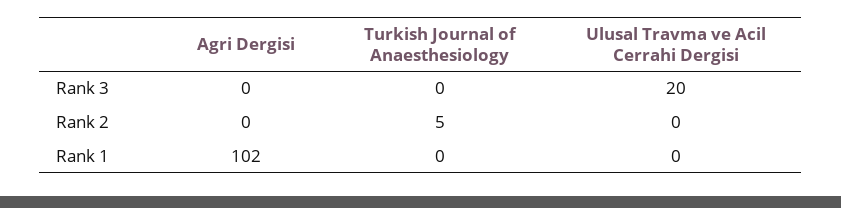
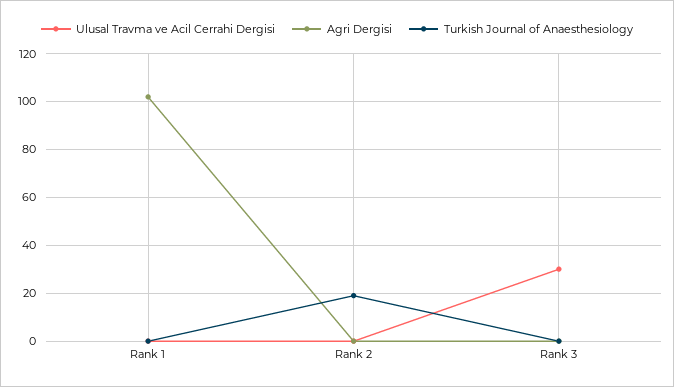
Ulusal Travma ve Acil Cerrahi Dergisi, Rank 3: 20 -> 30
Turkish Journal of Anaesthesiology, Rank 2: 5 -> 20

